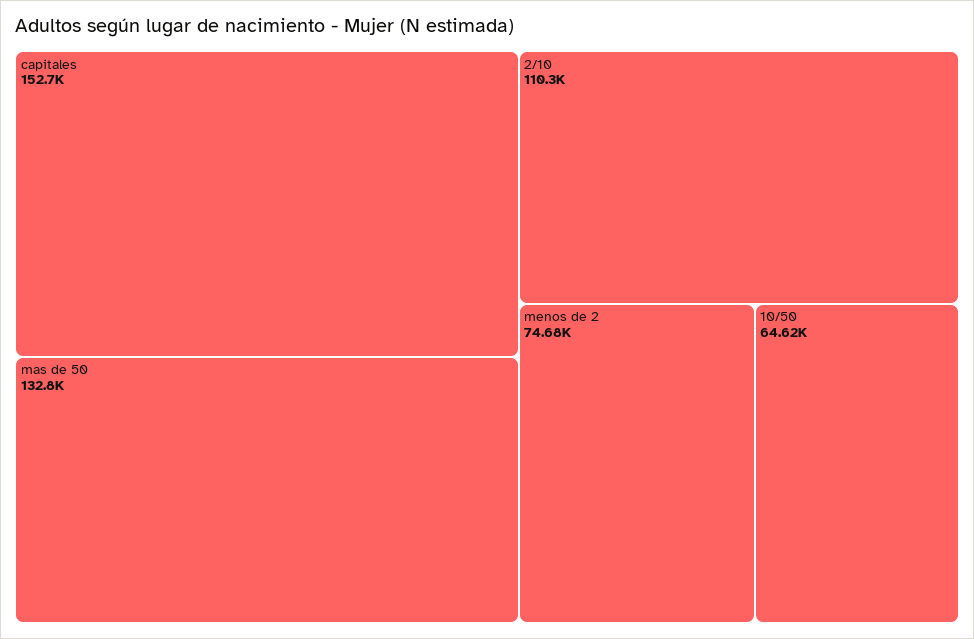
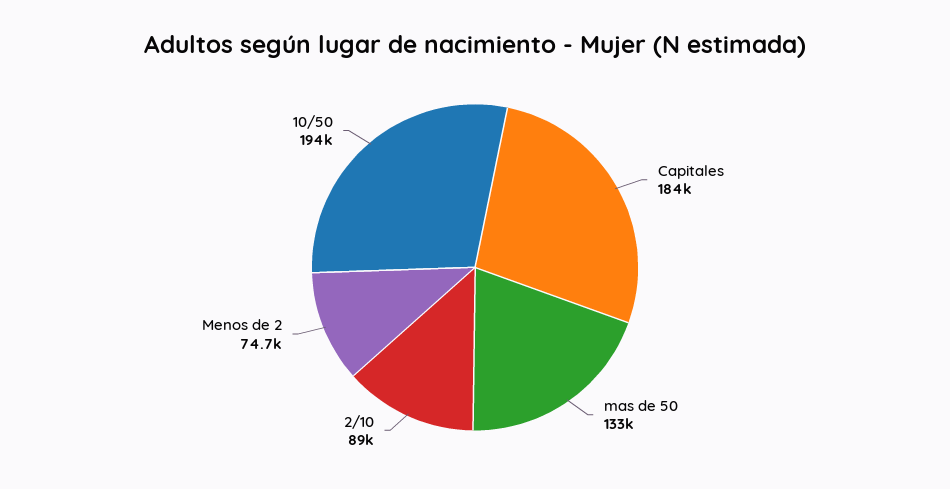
capitales: 152700 -> 184000
2/10: 110300 -> 89000
10/50: 64620 -> 194000

